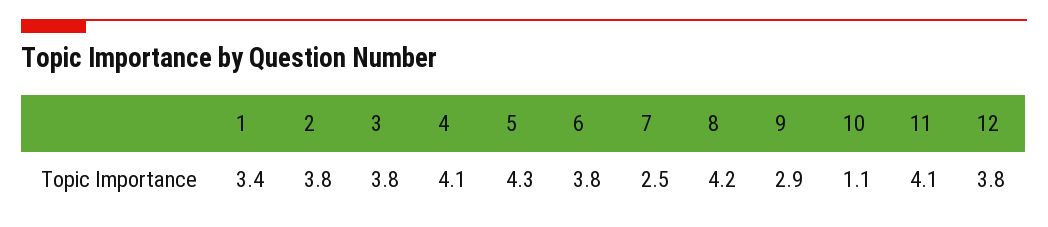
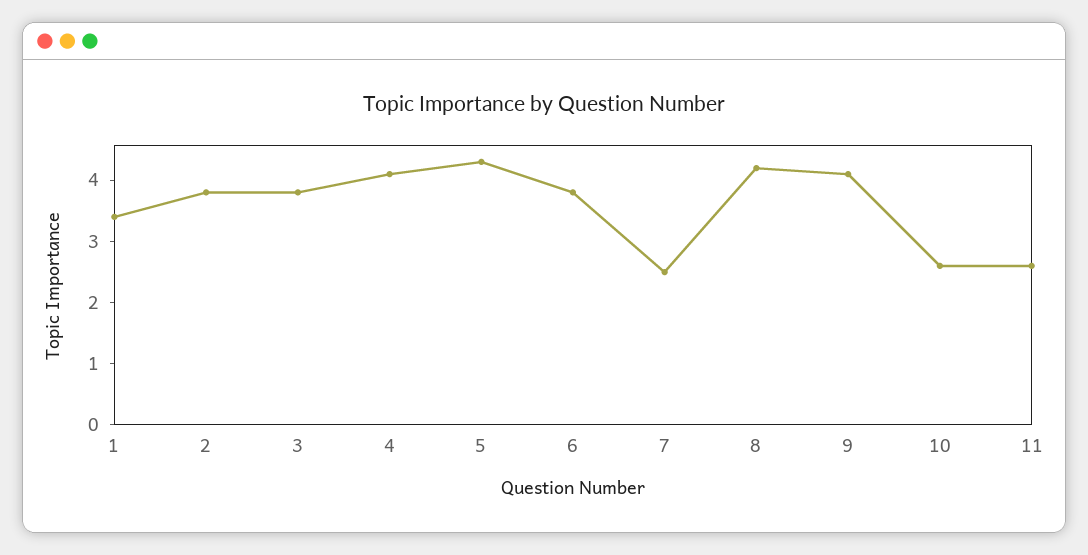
9: 2.9 -> 4
10: 1.1 -> 2.5
11: 4.1 -> 2.5
12: 3.8 -> none

